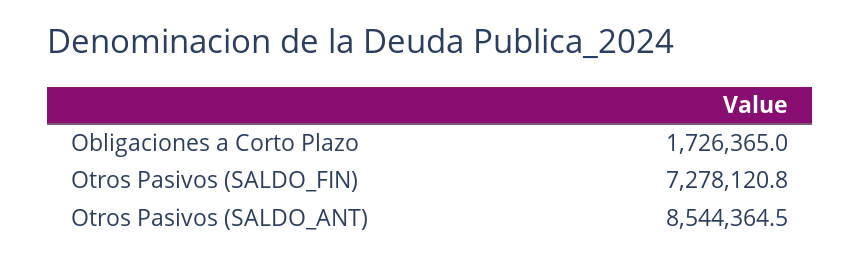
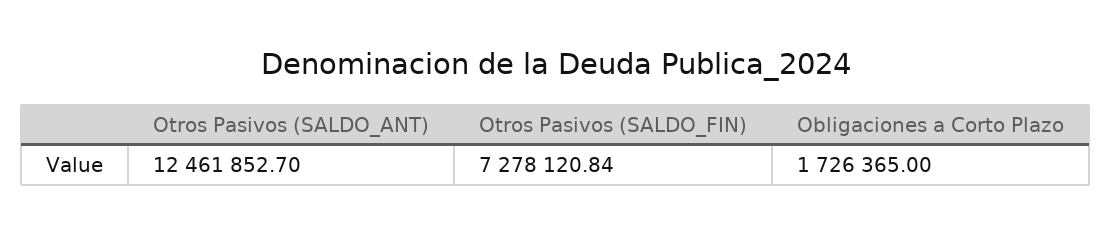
Otros Pasivos (SALDO_ANT): 8544364.5 -> 12461852.7

